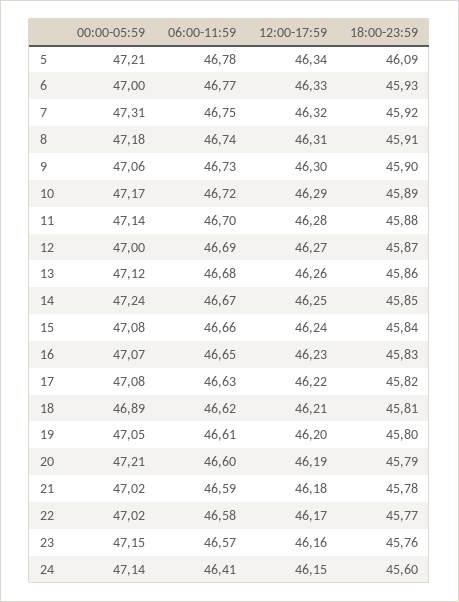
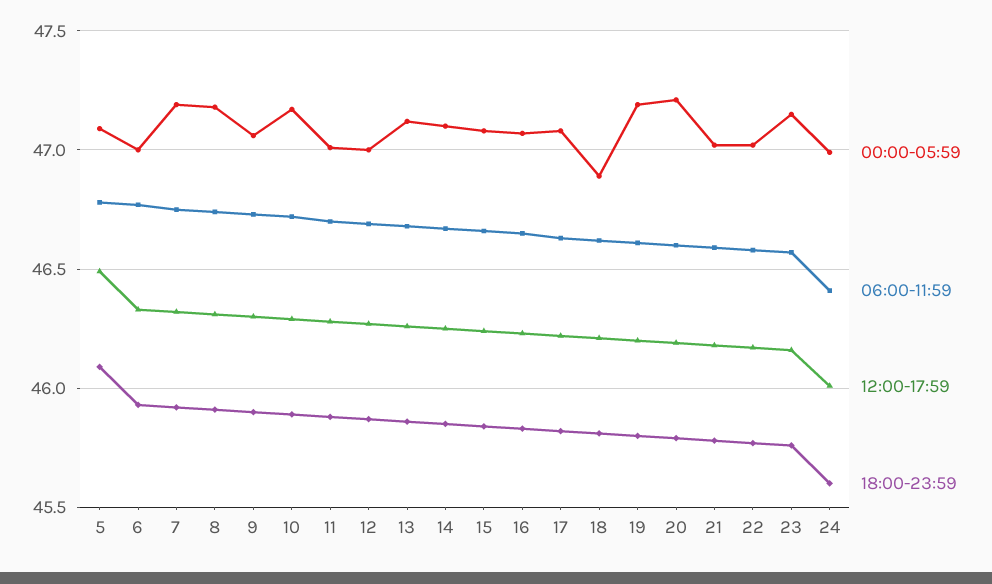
00:00-05:59, 5: 47.21 -> 47.1
12:00-17:59, 5: 46.34 -> 46.5
00:00-05:59, 7: 47.31 -> 47.2
00:00-05:59, 11: 47.14 -> 47
00:00-05:59, 14: 47.24 -> 47.1
00:00-05:59, 19: 47.05 -> 47.2
00:00-05:59, 24: 47.14 -> 47
12:00-17:59, 24: 46.15 -> 46

